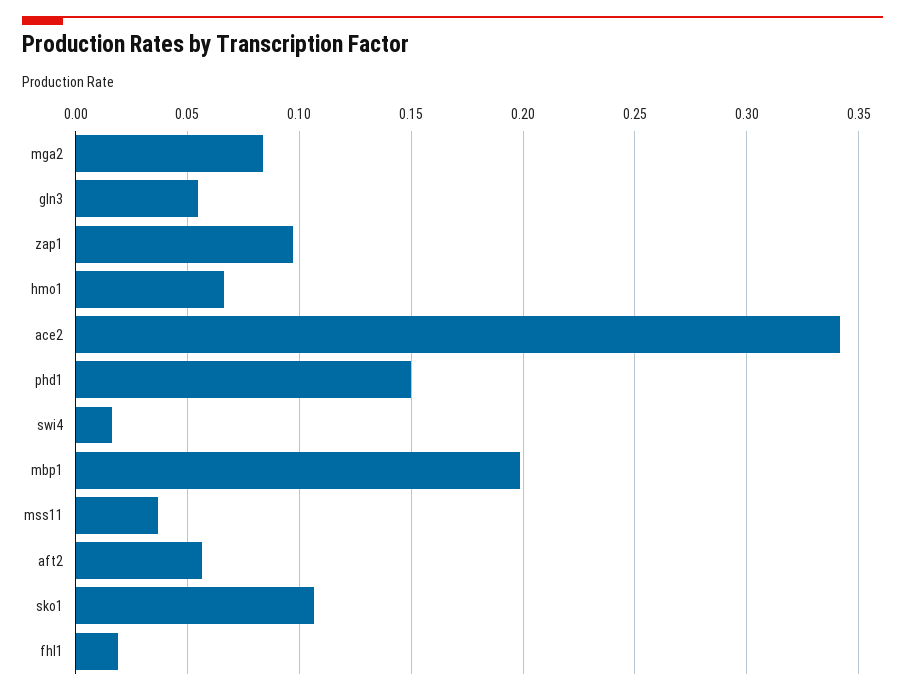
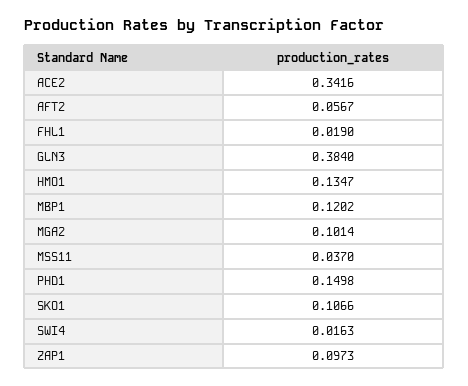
mga2: 0.085 -> 0.1014
gln3: 0.055 -> 0.384
hmo1: 0.065 -> 0.1347
mbp1: 0.2 -> 0.1202

